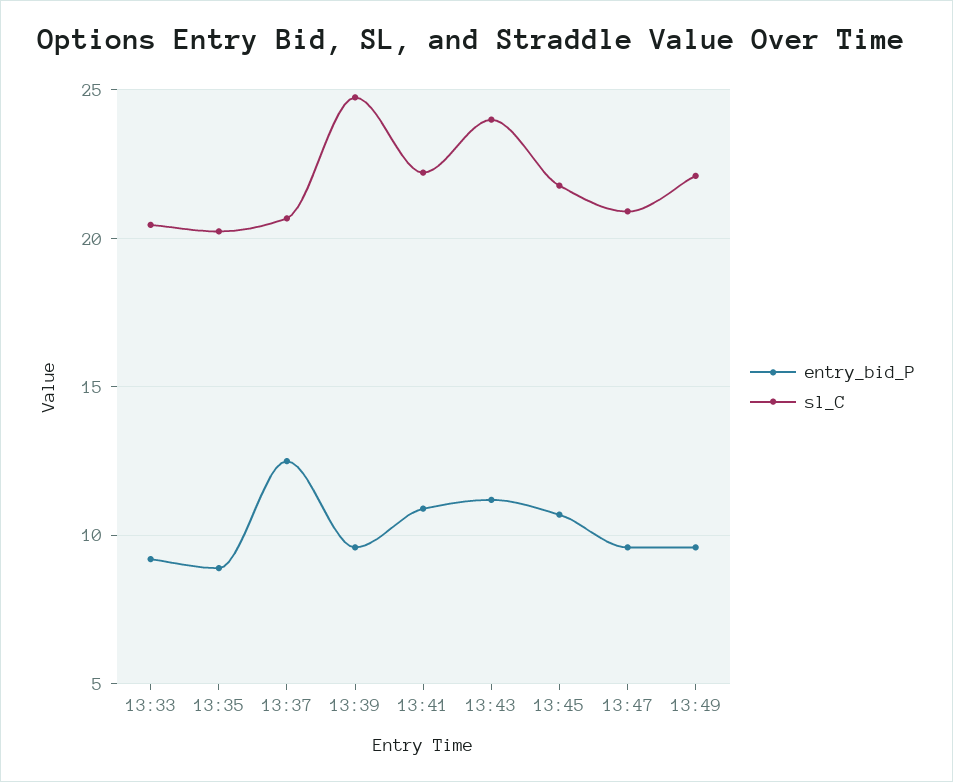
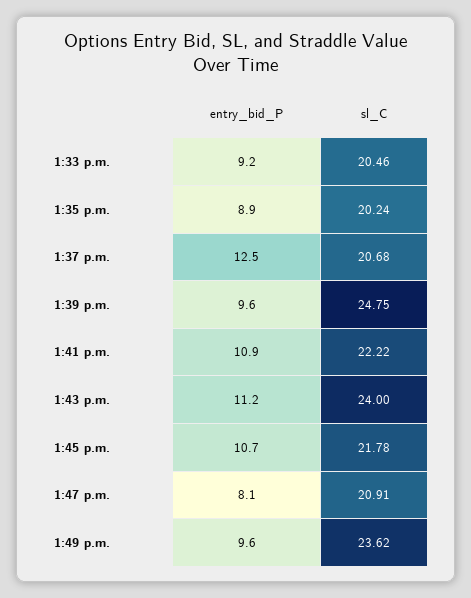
entry_bid_P, 13:47: 9.5 -> 8.1
sl_C, 13:49: 22 -> 23.62

